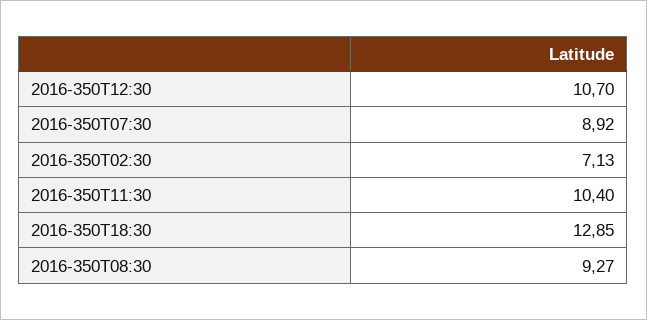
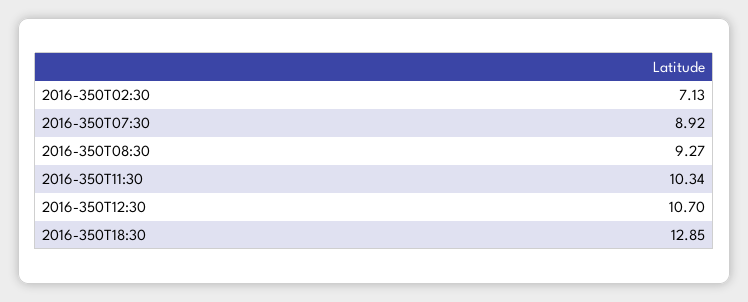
2016-350T11:30: 10.4 -> 10.34

